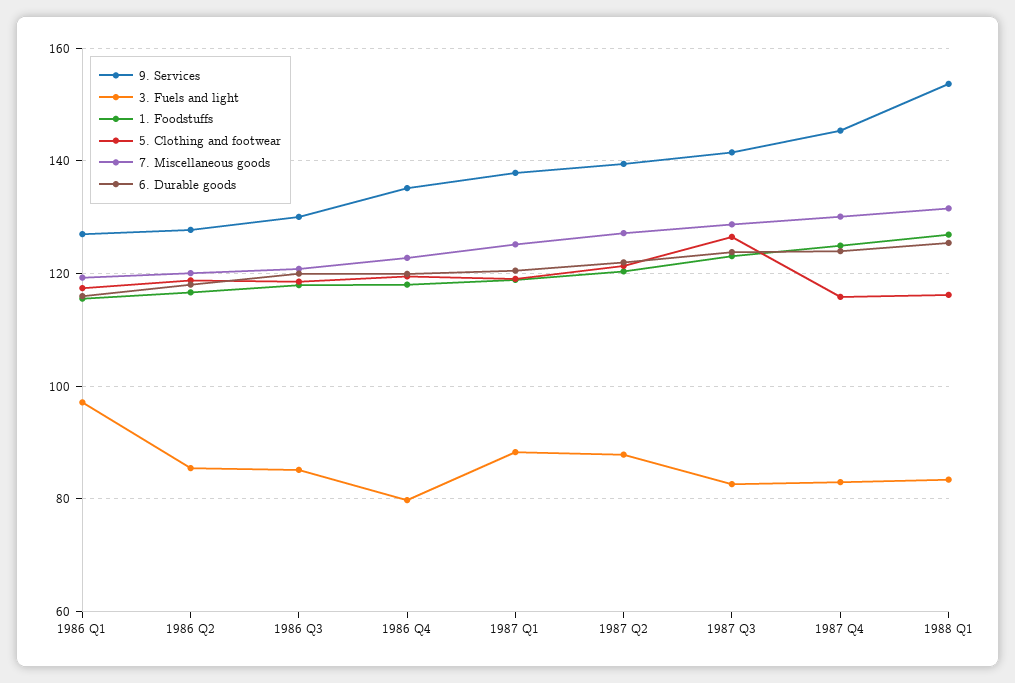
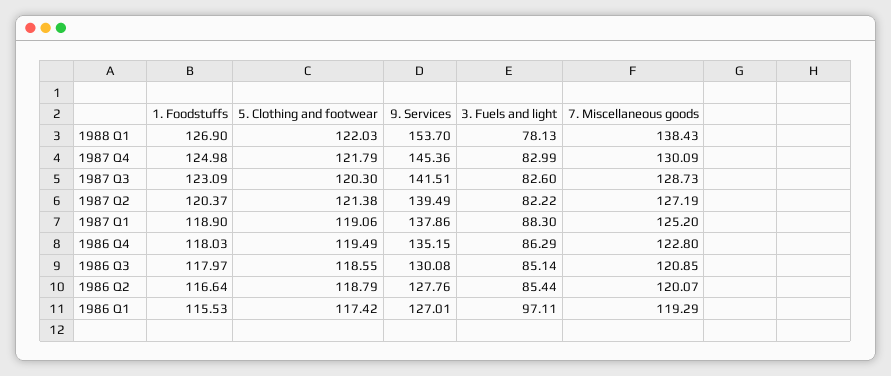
6. Durable goods, 1986 Q1: 116 -> none
6. Durable goods, 1986 Q2: 118 -> none
6. Durable goods, 1986 Q3: 120 -> none
3. Fuels and light, 1986 Q4: 80 -> 86.29
6. Durable goods, 1986 Q4: 120 -> none
6. Durable goods, 1987 Q1: 120 -> none
3. Fuels and light, 1987 Q2: 88 -> 82.22
6. Durable goods, 1987 Q2: 122 -> none
5. Clothing and footwear, 1987 Q3: 126 -> 120.3
6. Durable goods, 1987 Q3: 124 -> none
5. Clothing and footwear, 1987 Q4: 116 -> 121.79
6. Durable goods, 1987 Q4: 124 -> none
3. Fuels and light, 1988 Q1: 84 -> 78.13
5. Clothing and footwear, 1988 Q1: 116 -> 122.03
7. Miscellaneous goods, 1988 Q1: 132 -> 138.43
6. Durable goods, 1988 Q1: 126 -> none

